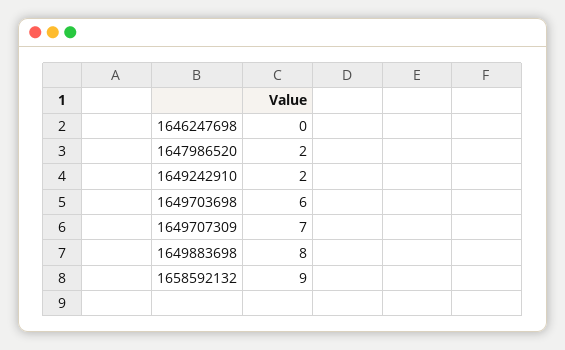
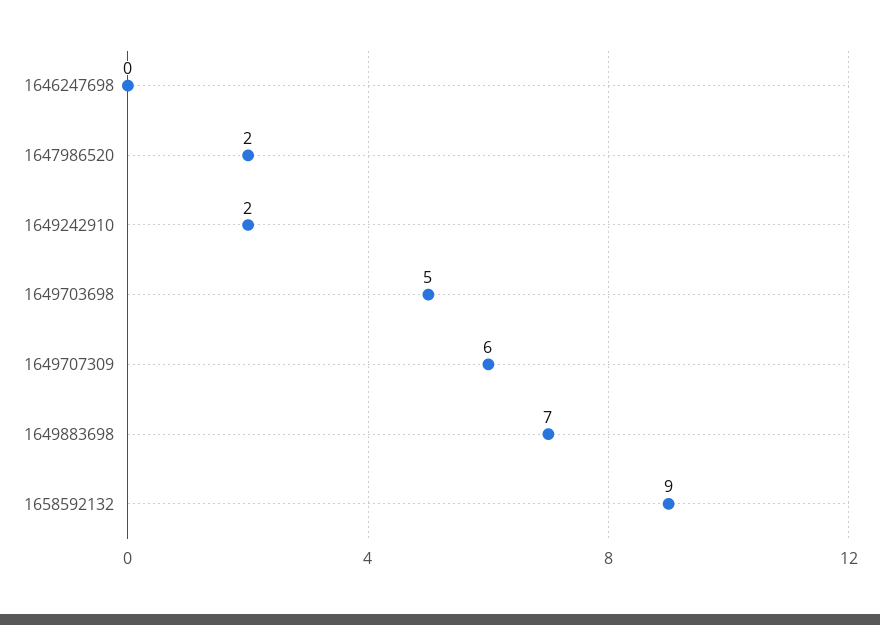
1649703698: 6 -> 5
1649707309: 7 -> 6
1649883698: 8 -> 7

